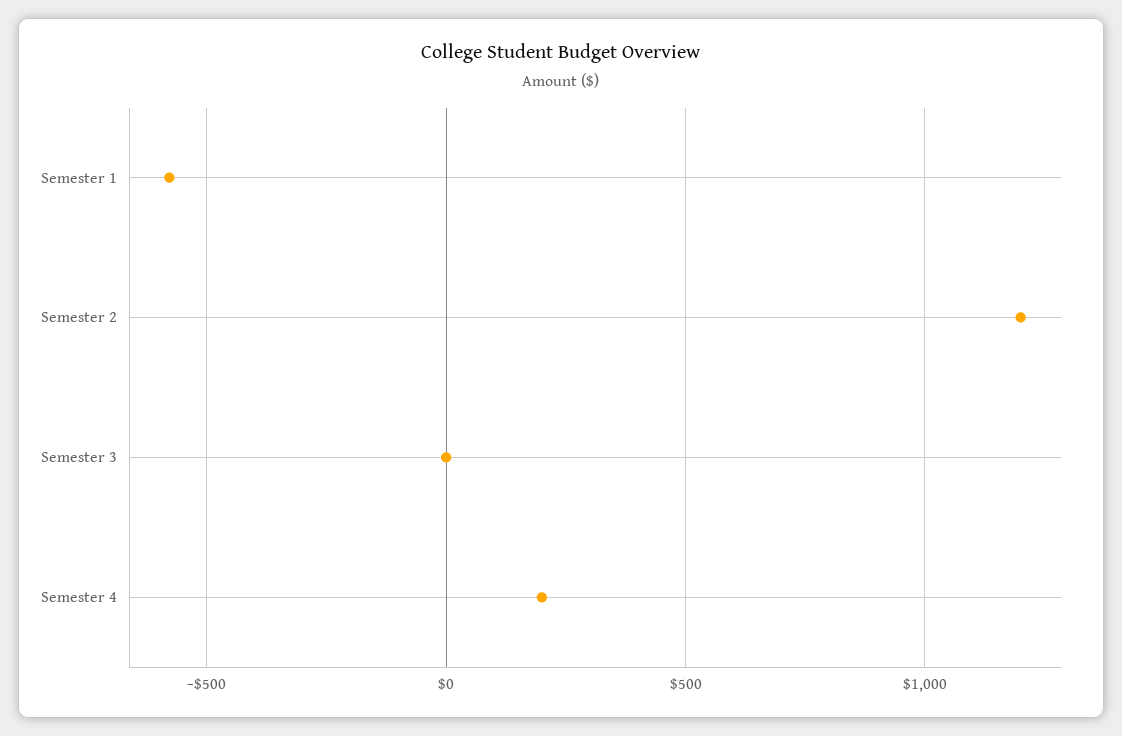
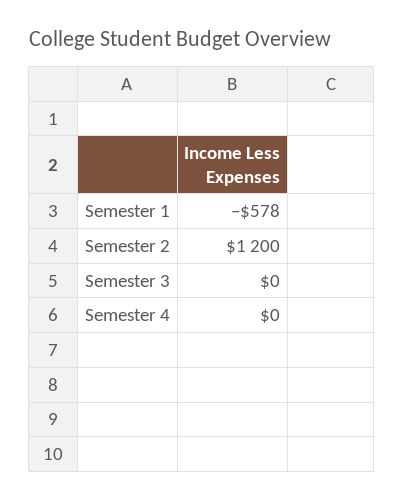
Semester 4: 200 -> 0

